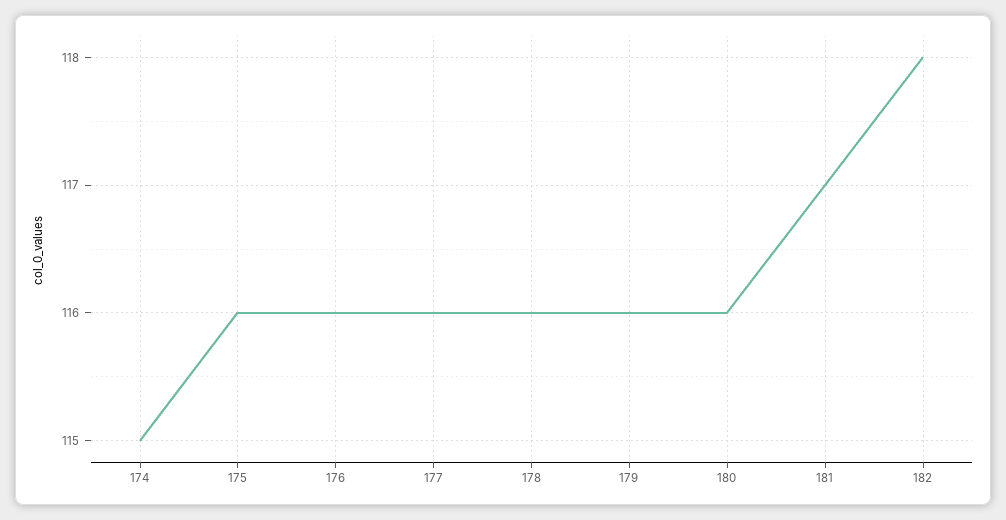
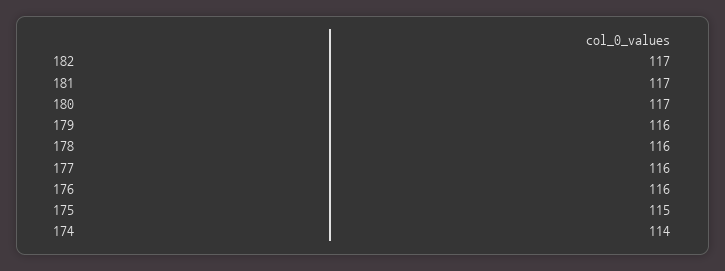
174: 115 -> 114
175: 116 -> 115
180: 116 -> 117
182: 118 -> 117

